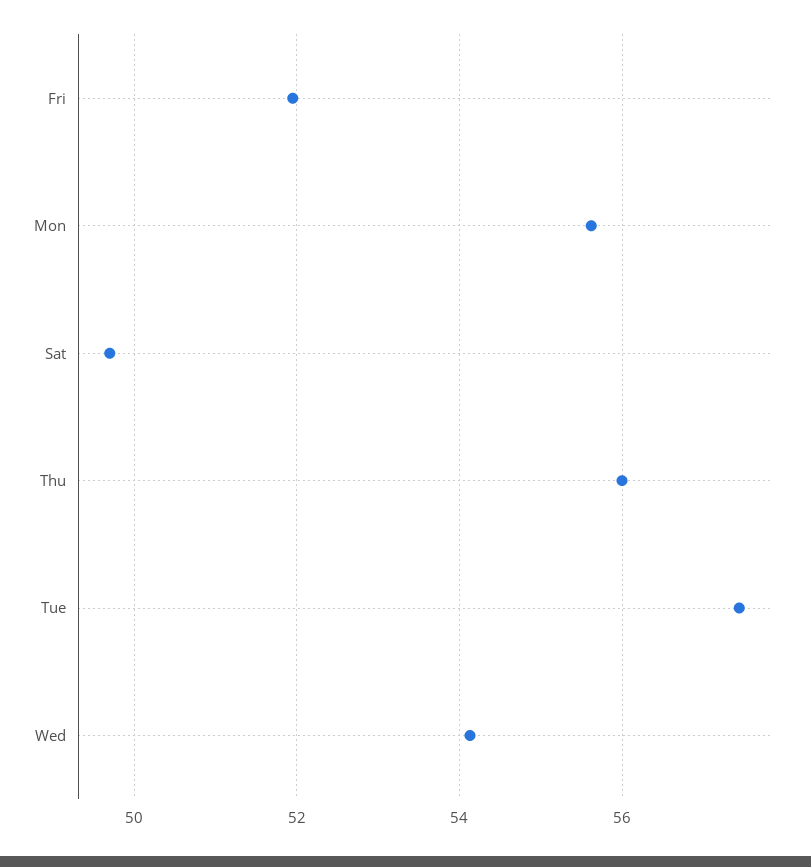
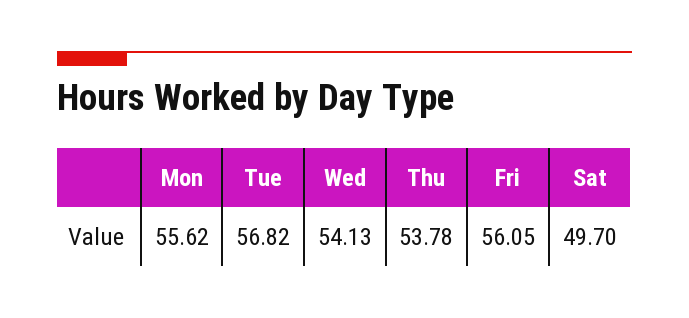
Fri: 52 -> 56.05
Thu: 56 -> 53.78
Tue: 57.4 -> 56.82

